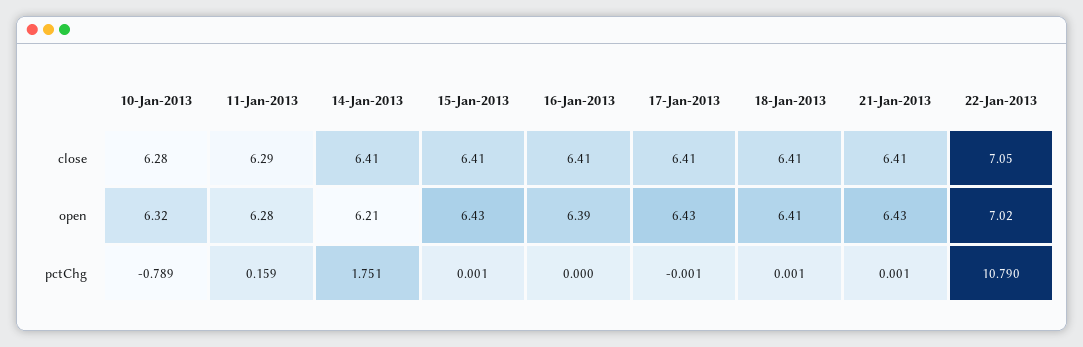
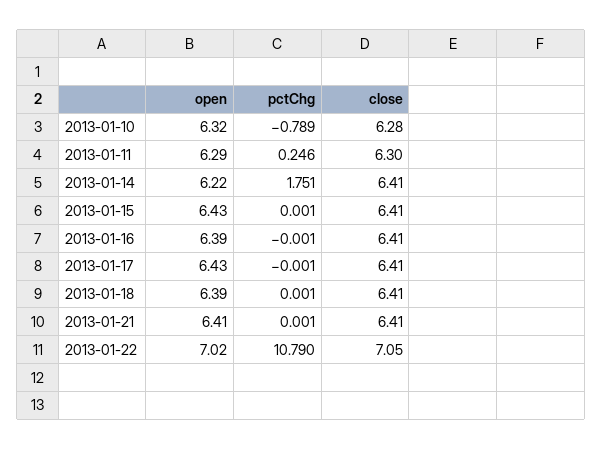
11-Jan-2013, close: 6.29 -> 6.3
11-Jan-2013, open: 6.28 -> 6.29
14-Jan-2013, open: 6.21 -> 6.22
18-Jan-2013, open: 6.41 -> 6.39
21-Jan-2013, open: 6.43 -> 6.41
11-Jan-2013, pctChg: 0.159 -> 0.246
16-Jan-2013, pctChg: 0 -> -0.001

